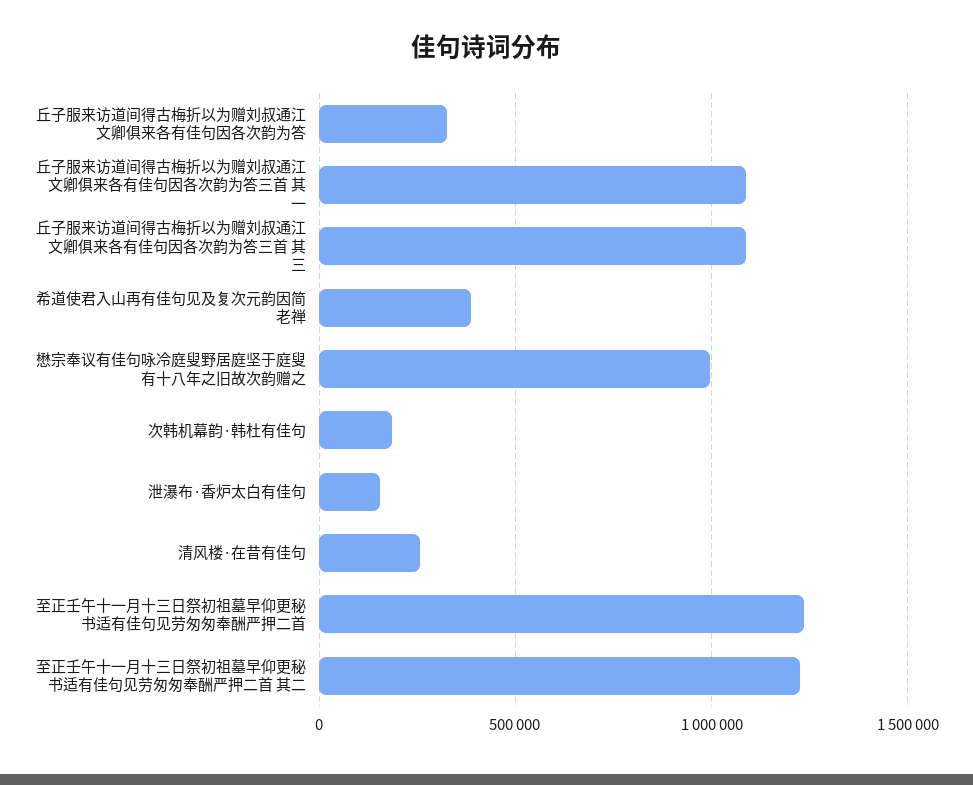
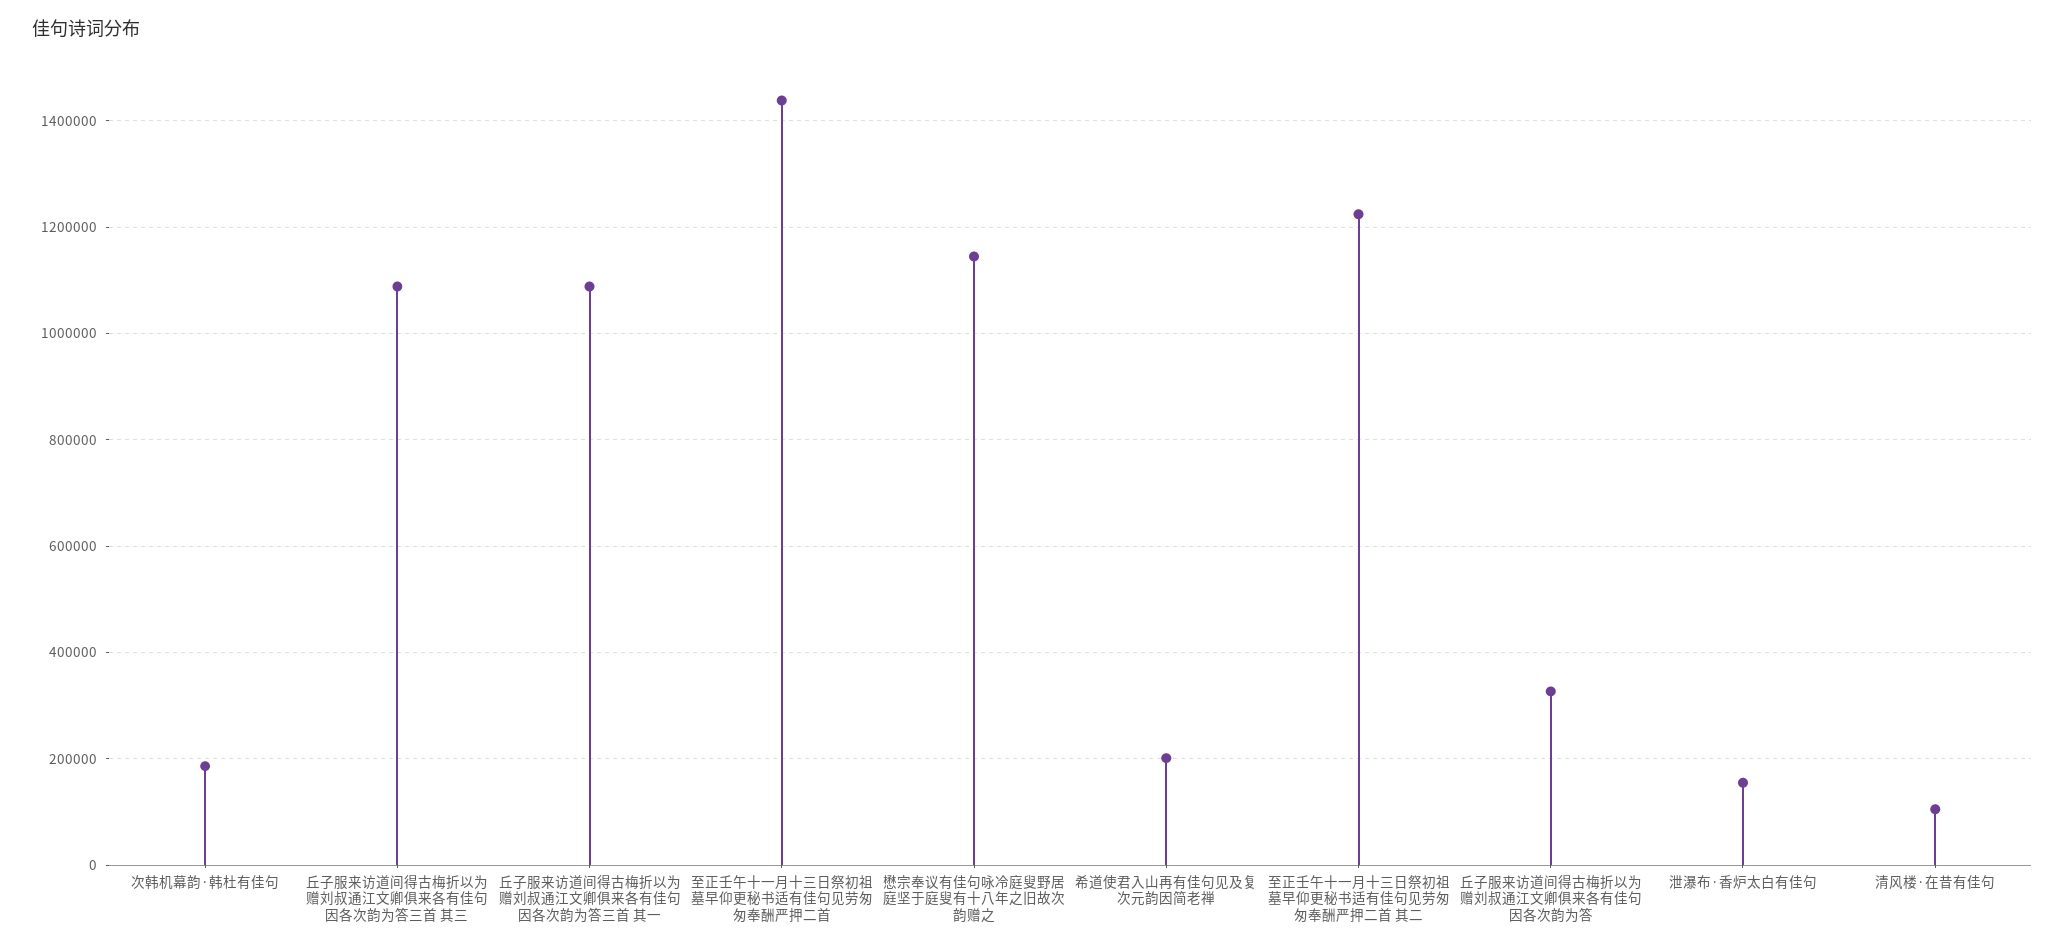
希道使君入山再有佳句见及复次元韵因简老禅: 400000 -> 200000
懋宗奉议有佳句咏冷庭叟野居庭坚于庭叟有十八年之旧故次韵赠之: 1000000 -> 1140000
清风楼·在昔有佳句: 250000 -> 100000
至正壬午十一月十三日祭初祖墓早仰更秘书适有佳句见劳匆匆奉酬严押二首: 1250000 -> 1440000

